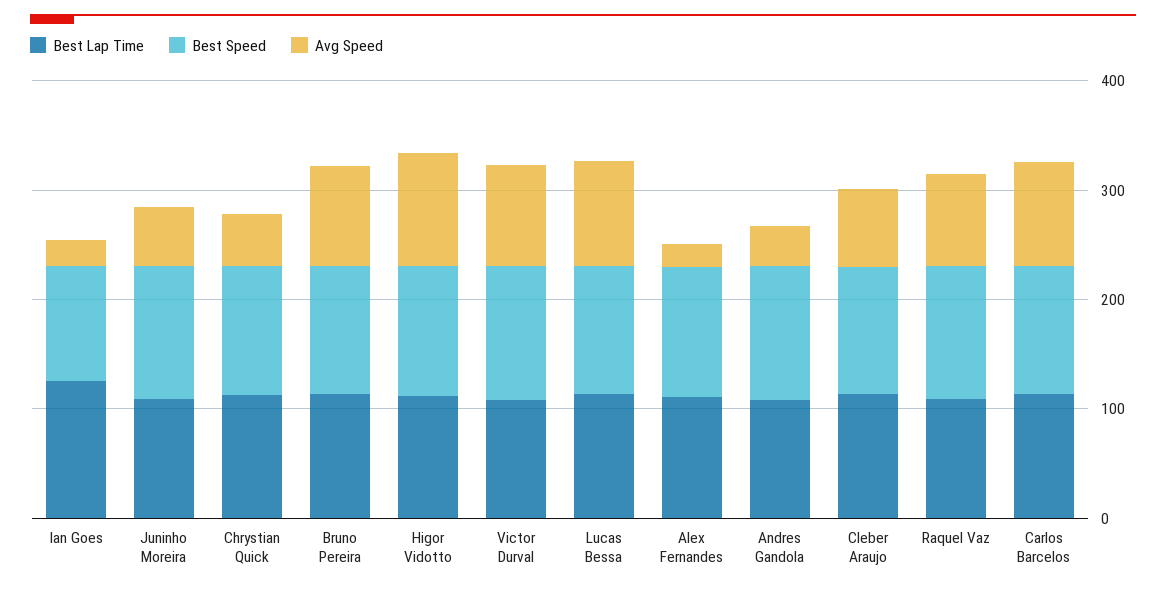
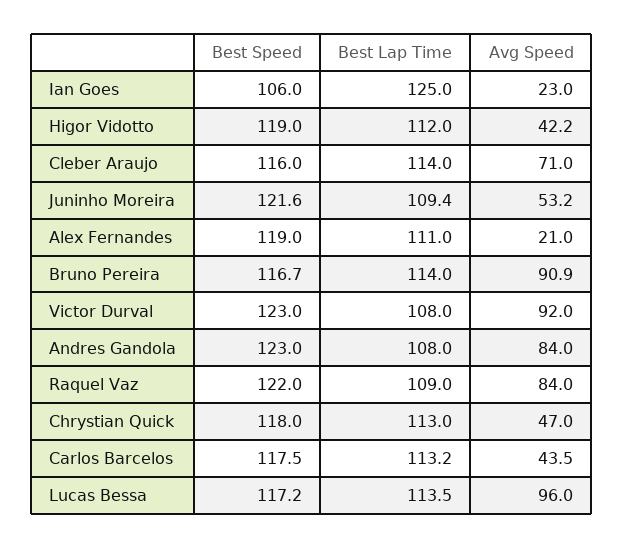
Avg Speed, Higor Vidotto: 100 -> 42.2
Avg Speed, Andres Gandola: 40 -> 84
Avg Speed, Carlos Barcelos: 100 -> 43.5

